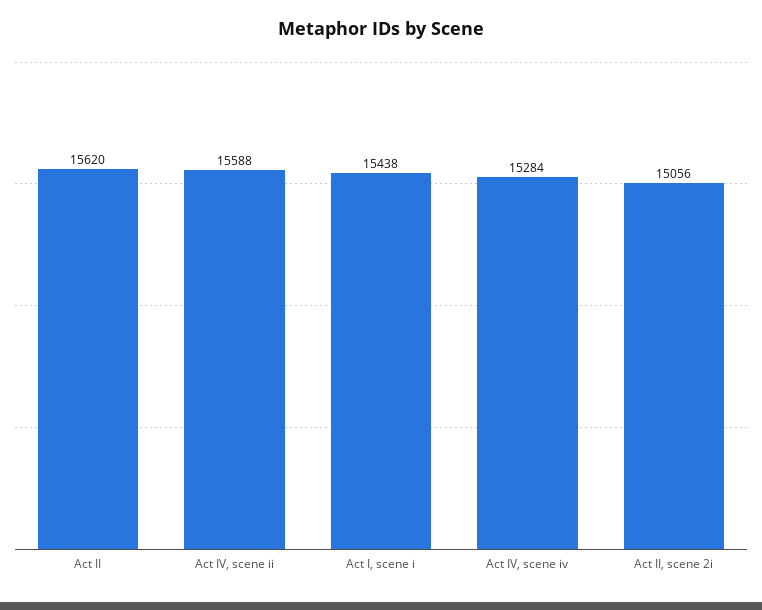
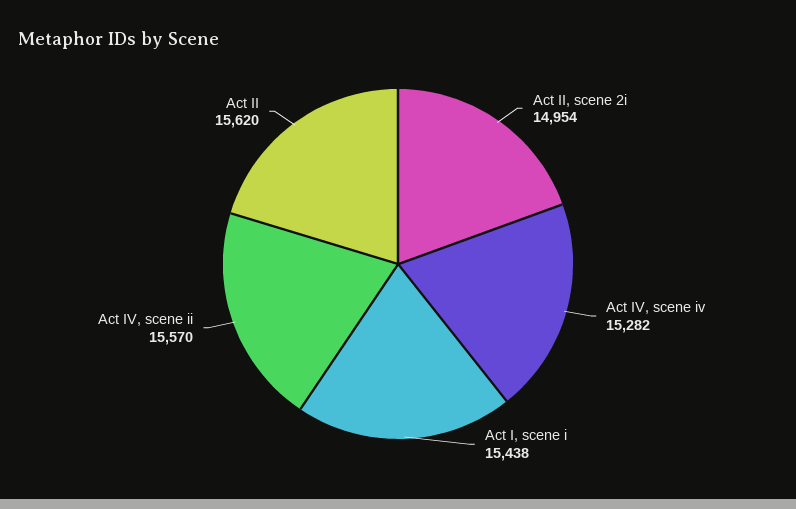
Act IV, scene ii: 15588 -> 15570
Act IV, scene iv: 15284 -> 15282
Act II, scene 2i: 15056 -> 14954

